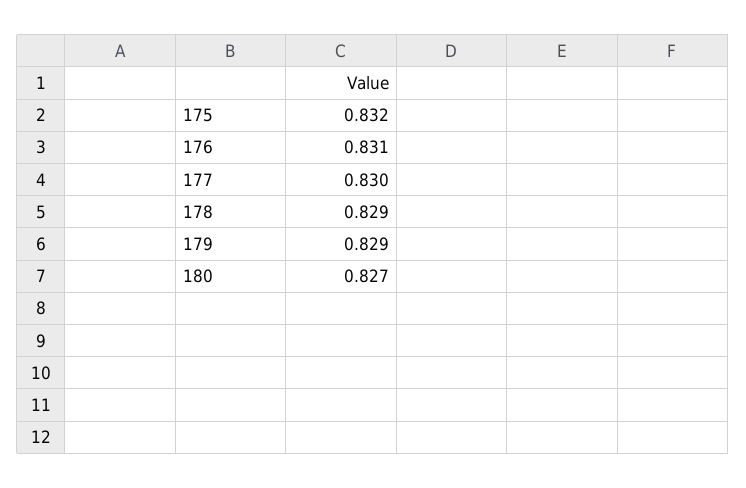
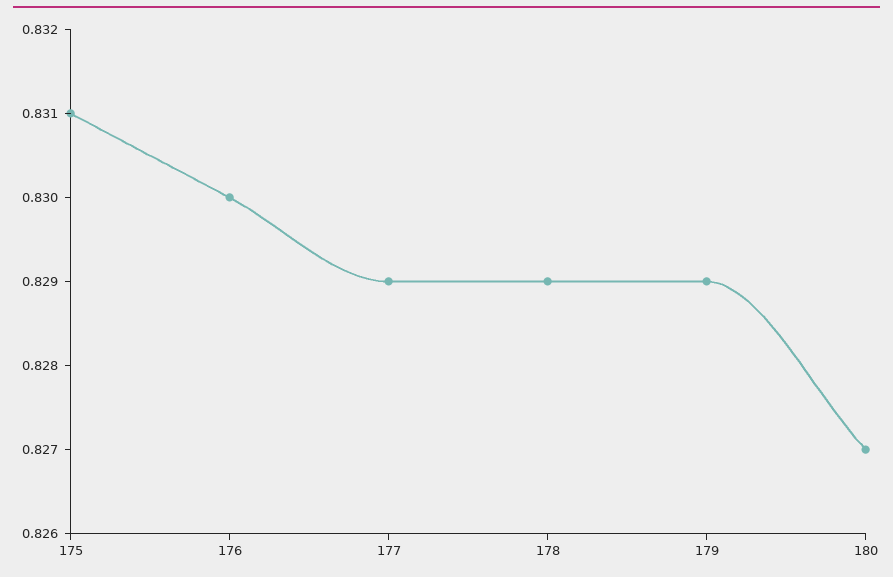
175: 0.832 -> 0.831
176: 0.831 -> 0.83
177: 0.83 -> 0.829

